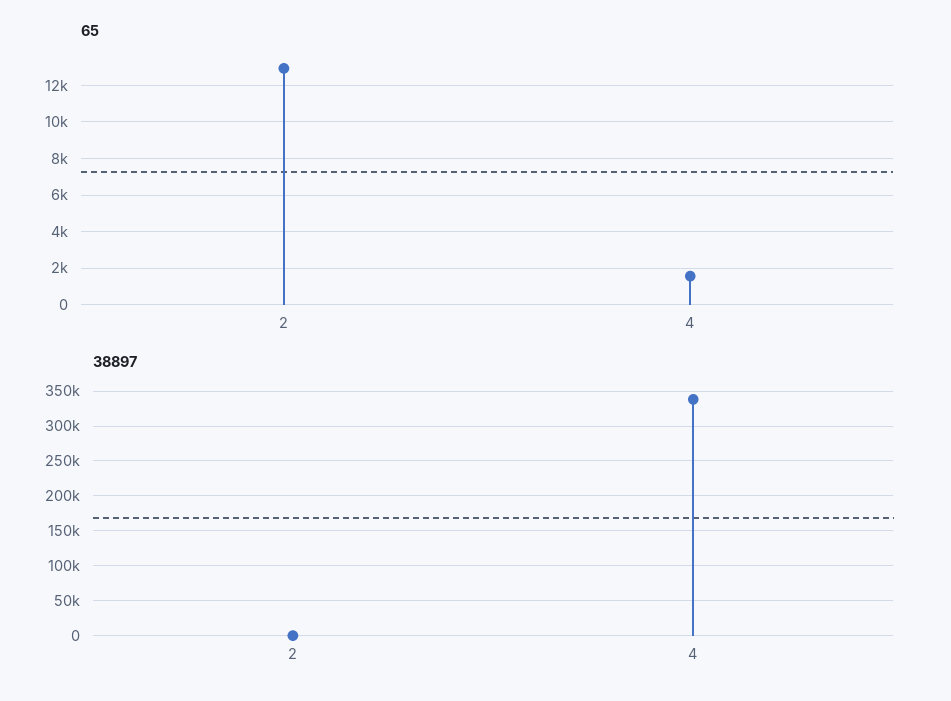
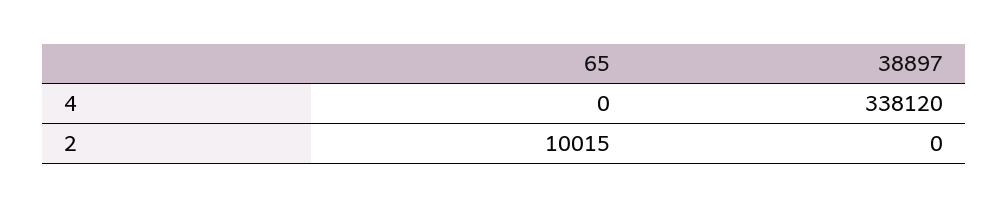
65, 2: 13000 -> 10015
65, 4: 1500 -> 0

